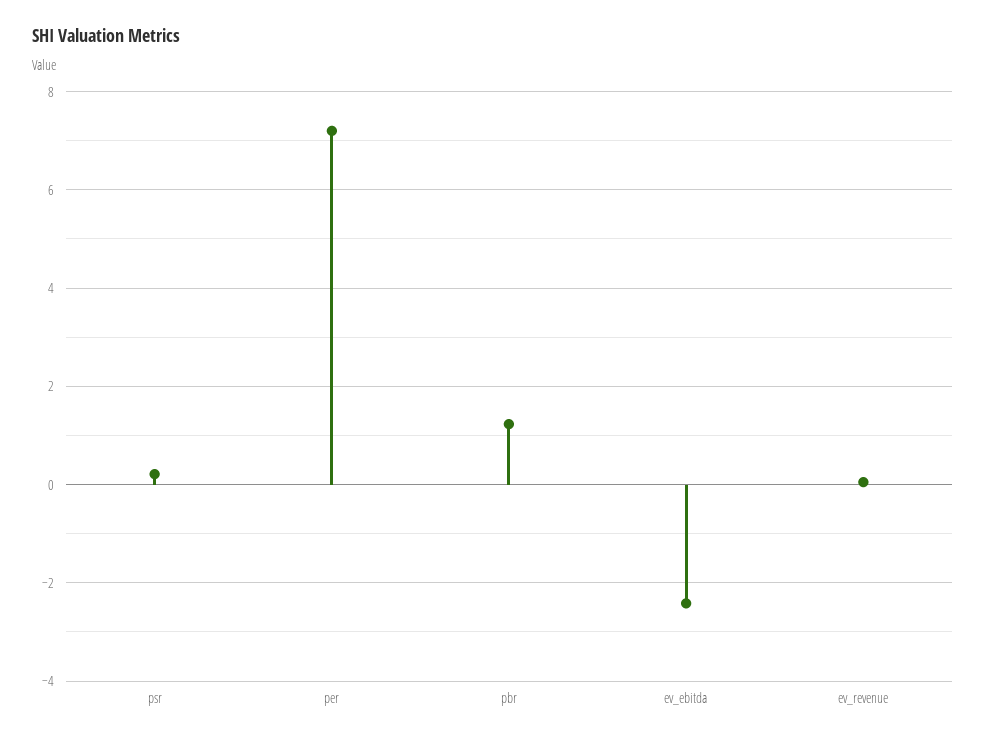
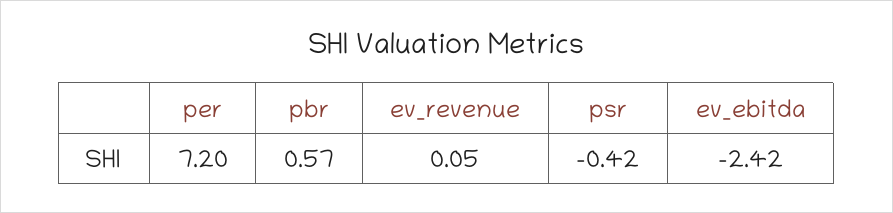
psr: 0.2 -> -0.42
pbr: 1.2 -> 0.57

